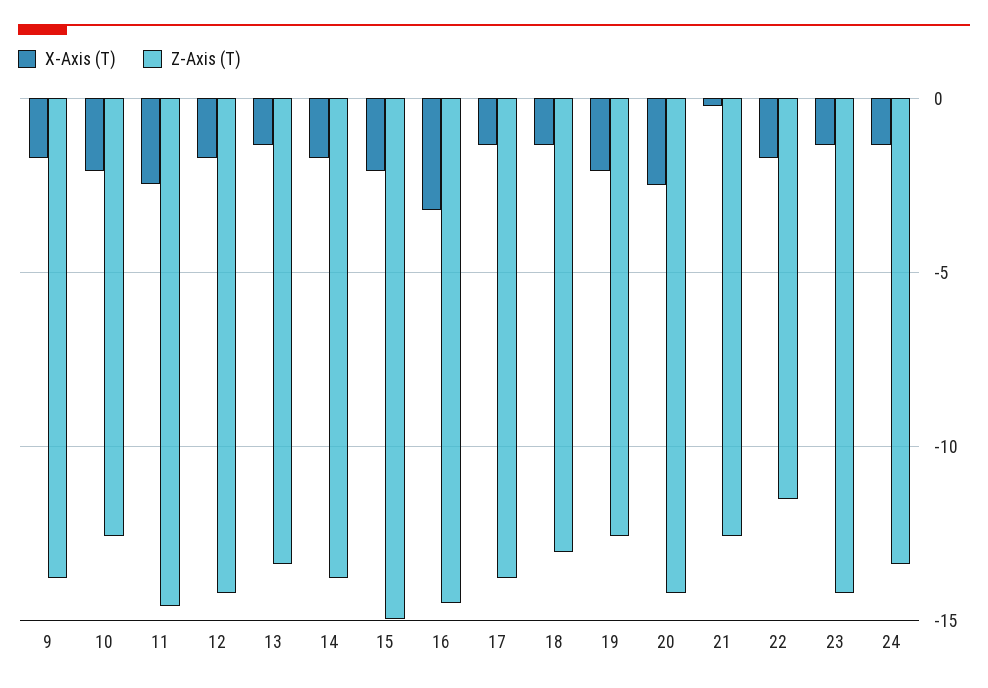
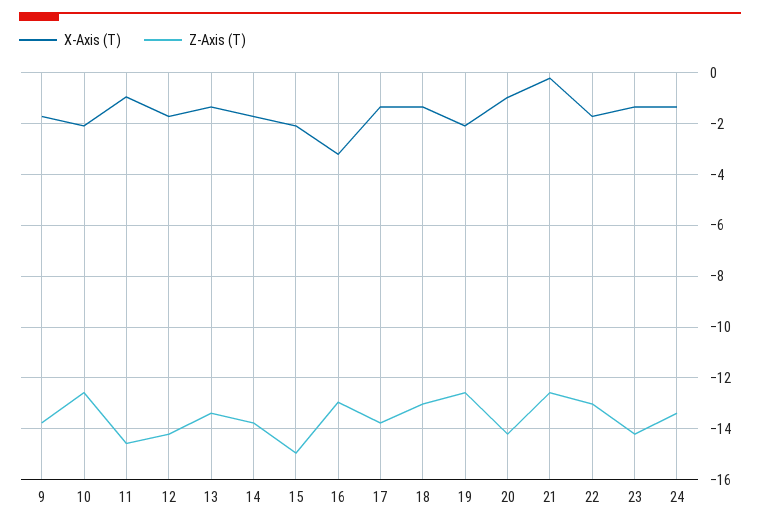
X-Axis (T), 11: -2.5 -> -1
Z-Axis (T), 16: -14.5 -> -13
X-Axis (T), 20: -2.5 -> -1
Z-Axis (T), 22: -11.5 -> -13

